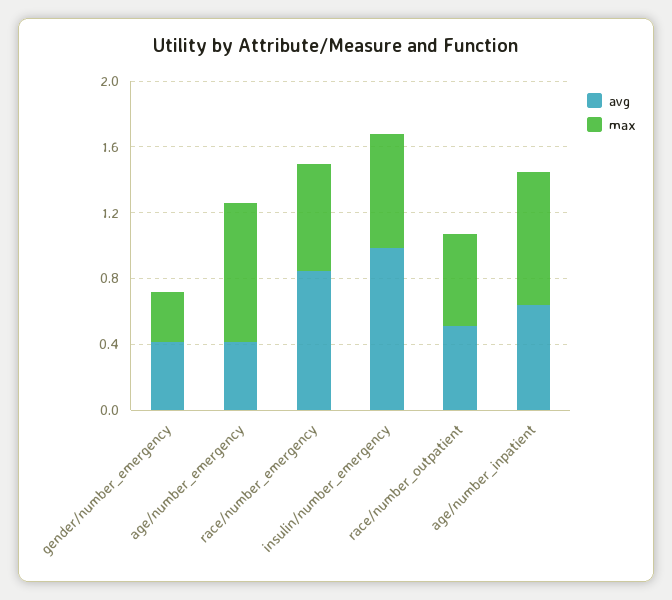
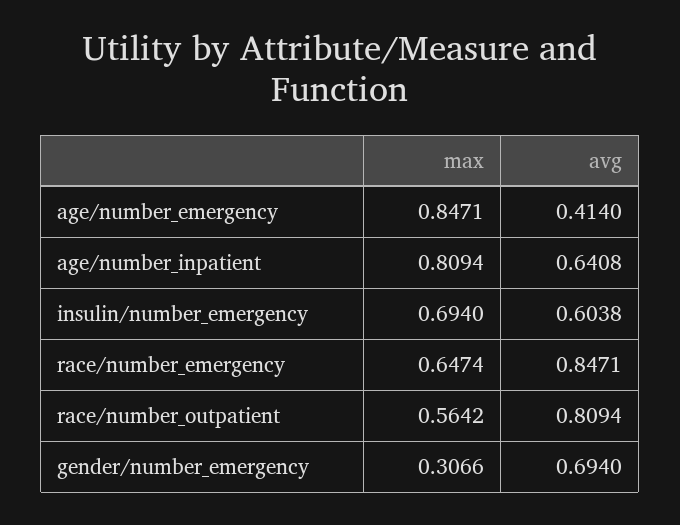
avg, gender/number_emergency: 0.4 -> 0.694
avg, insulin/number_emergency: 1 -> 0.6038
avg, race/number_outpatient: 0.5 -> 0.8094

